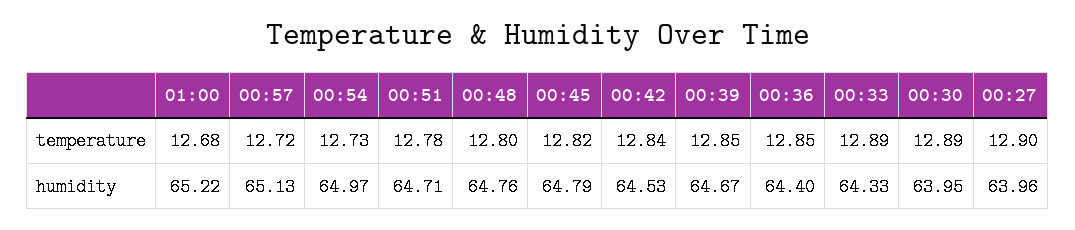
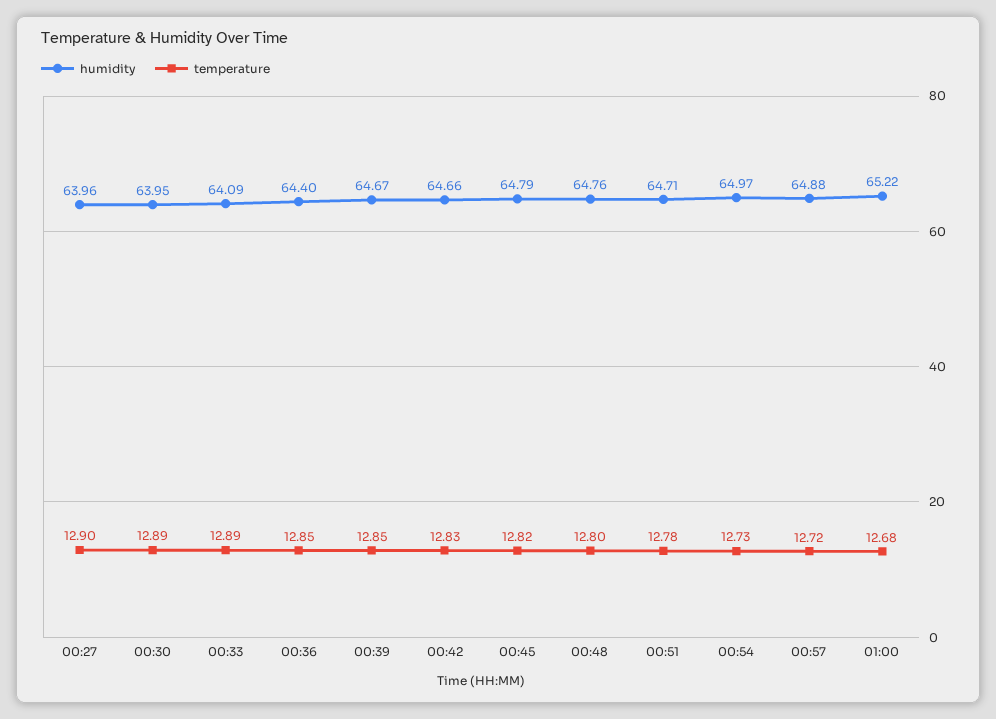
temperature, 00:42: 12.84 -> 12.83
humidity, 00:57: 65.13 -> 64.88
humidity, 00:42: 64.53 -> 64.66
humidity, 00:33: 64.33 -> 64.09

